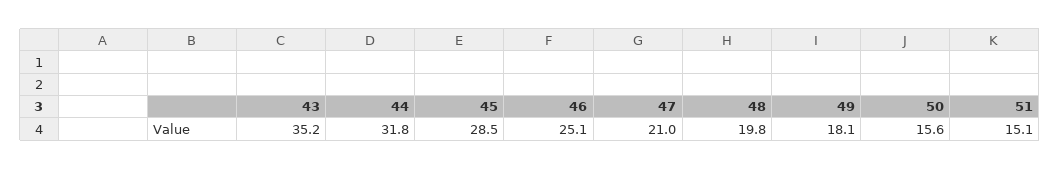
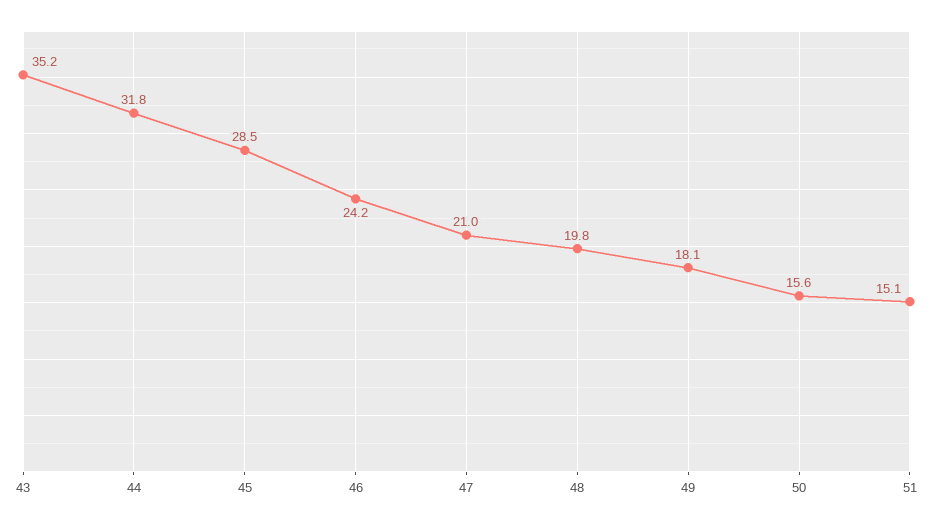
46: 25.1 -> 24.2

